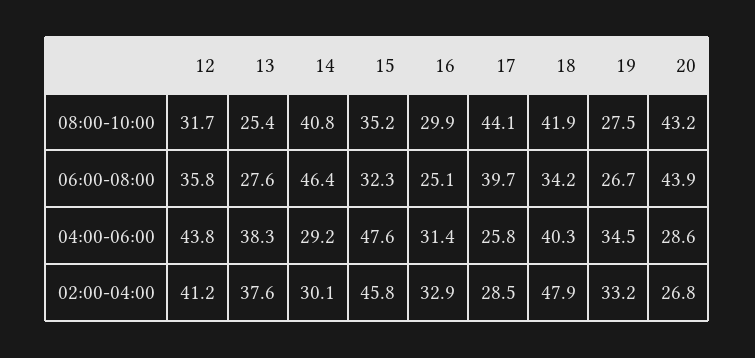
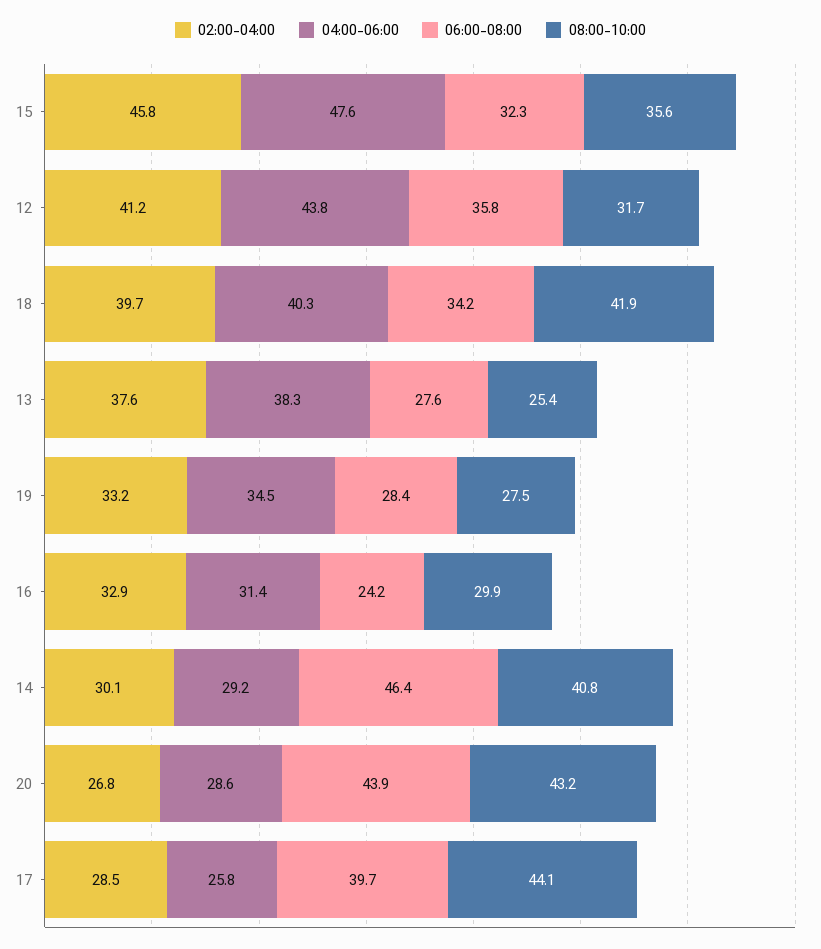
08:00-10:00, 15: 35.2 -> 35.6
06:00-08:00, 16: 25.1 -> 24.2
06:00-08:00, 19: 26.7 -> 28.4
02:00-04:00, 18: 47.9 -> 39.7

